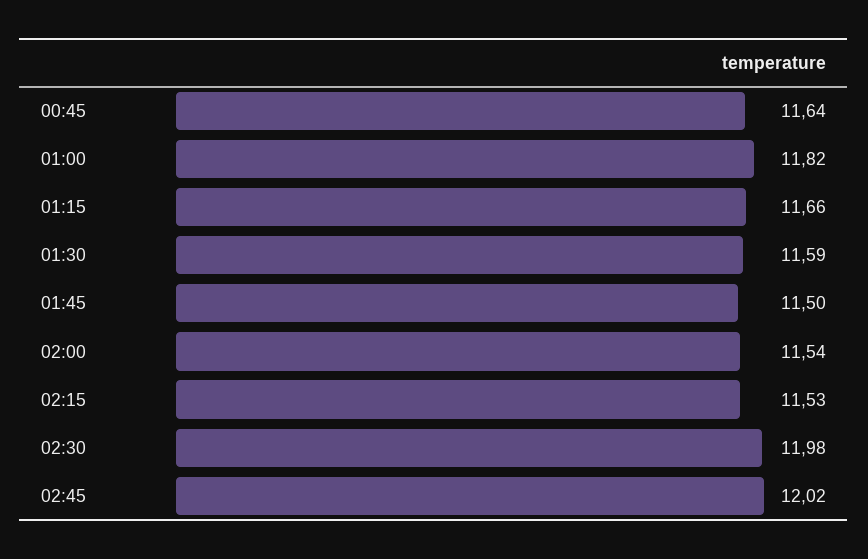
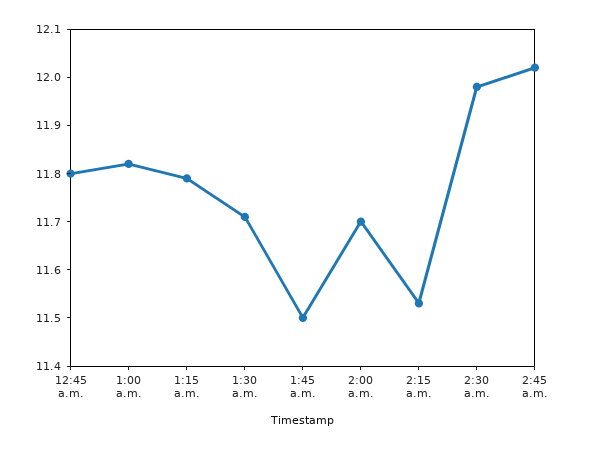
00:45: 11.64 -> 11.8
01:15: 11.66 -> 11.8
01:30: 11.59 -> 11.7
02:00: 11.54 -> 11.7

